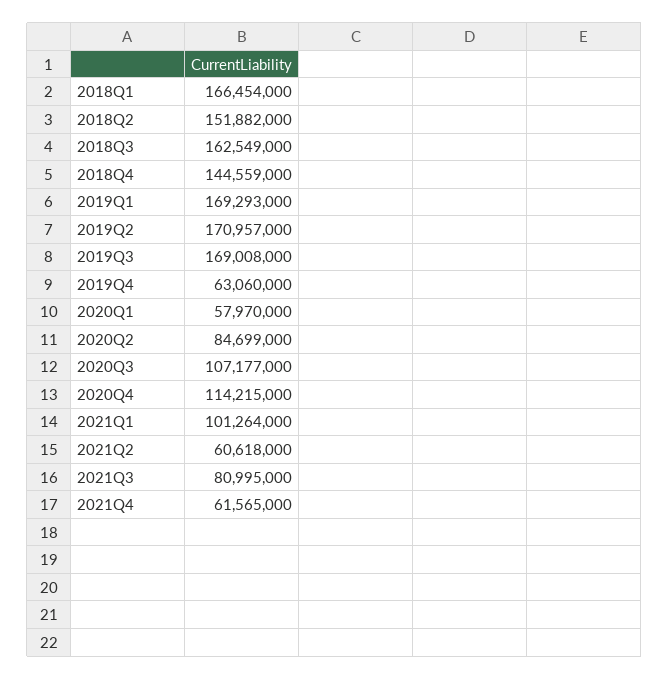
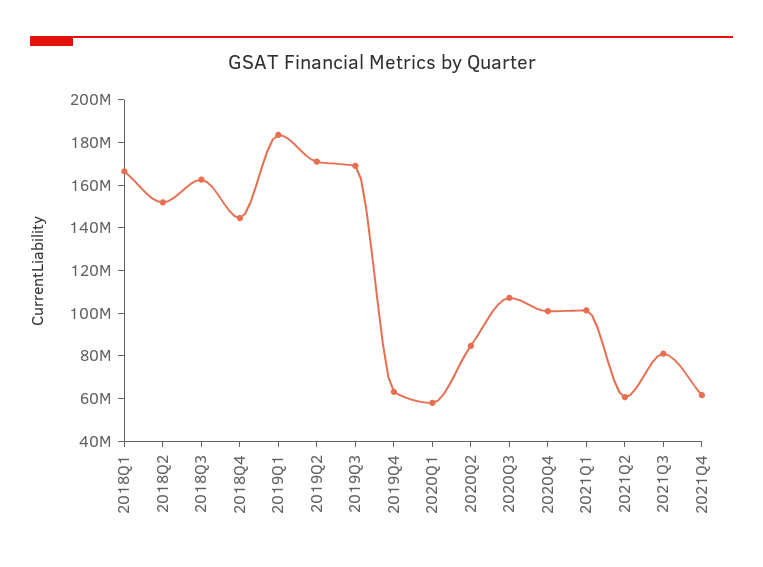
2019Q1: 169293000 -> 185000000
2020Q4: 114215000 -> 100000000

